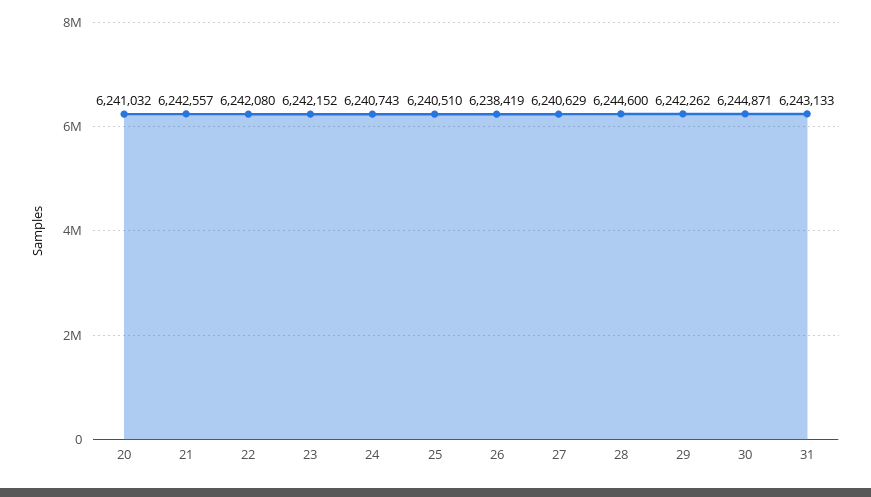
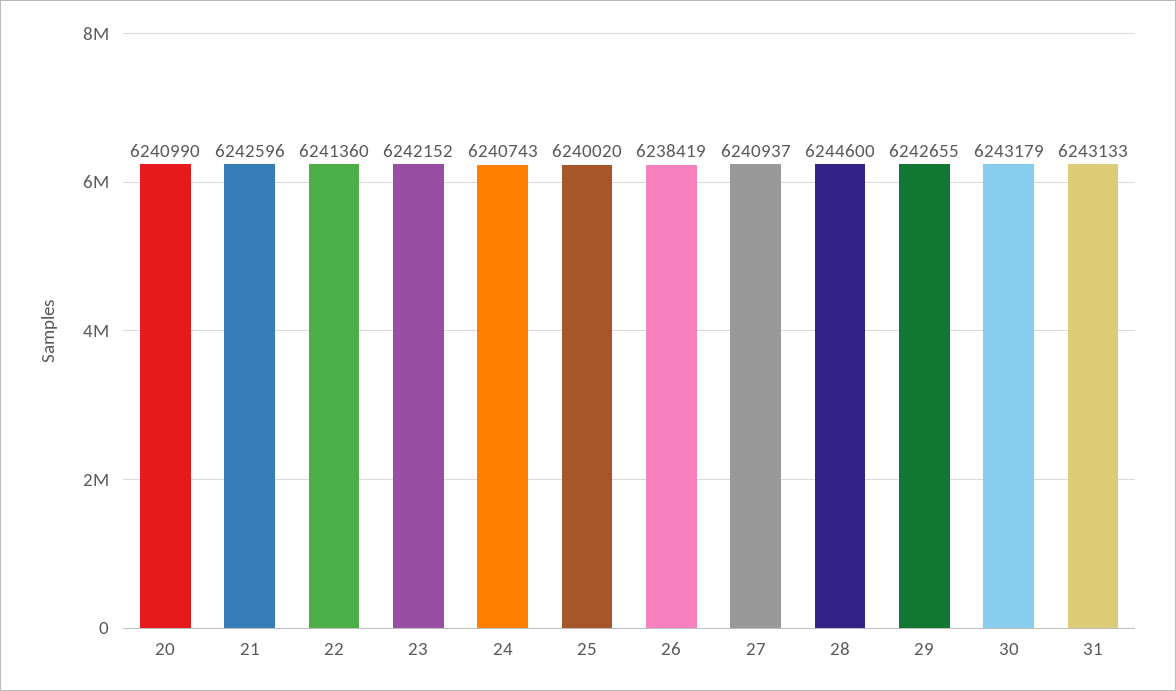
20: 6241032 -> 6240990
21: 6242557 -> 6242596
22: 6242080 -> 6241360
25: 6240510 -> 6240020
27: 6240629 -> 6240937
29: 6242262 -> 6242655
30: 6244871 -> 6243179

